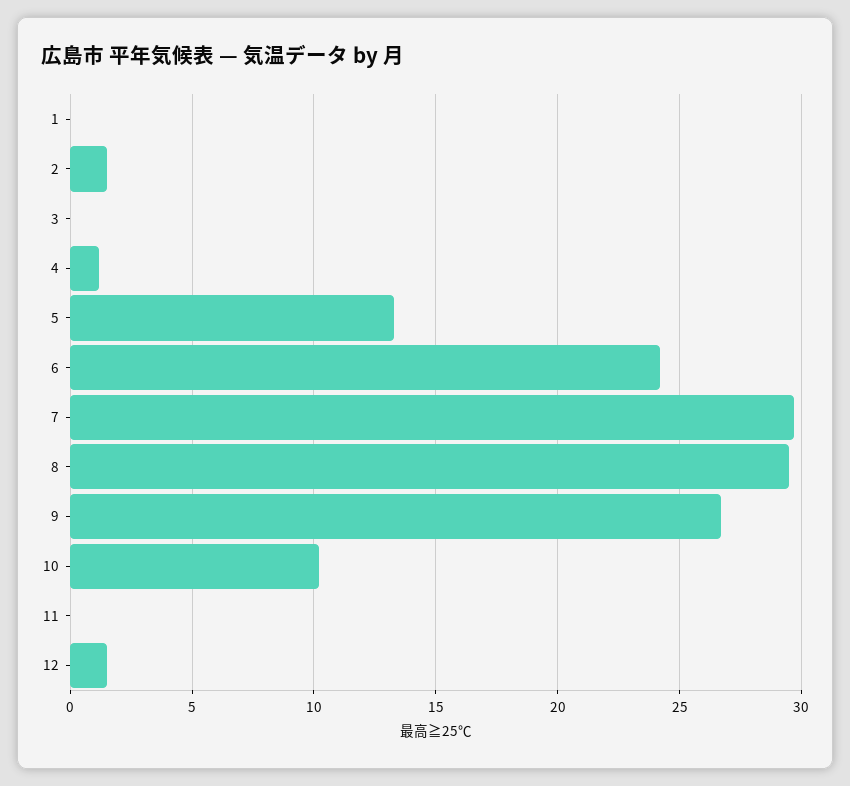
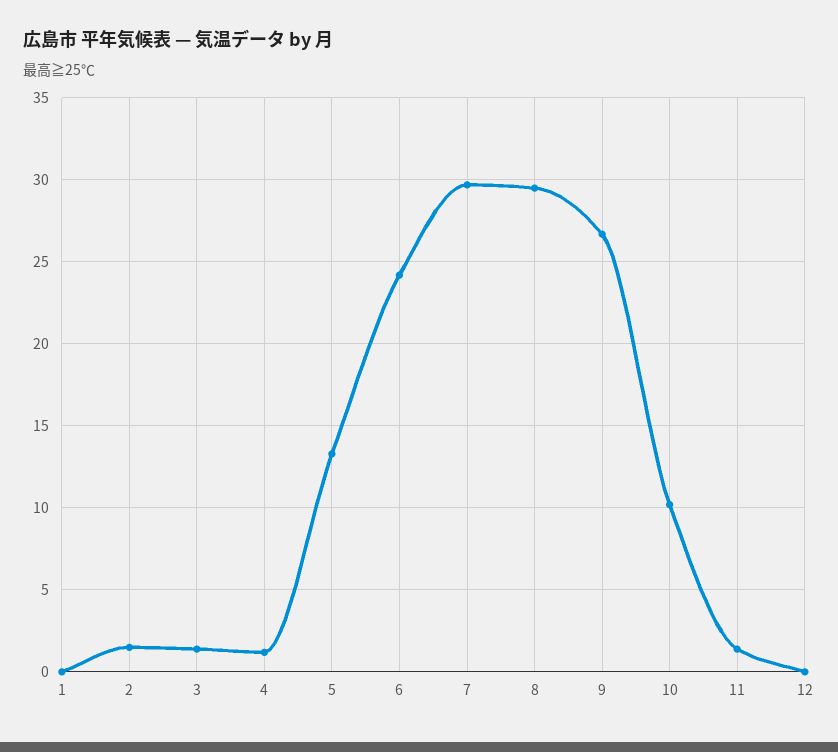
3: 0 -> 1.5
11: 0 -> 1.5
12: 1.5 -> 0

